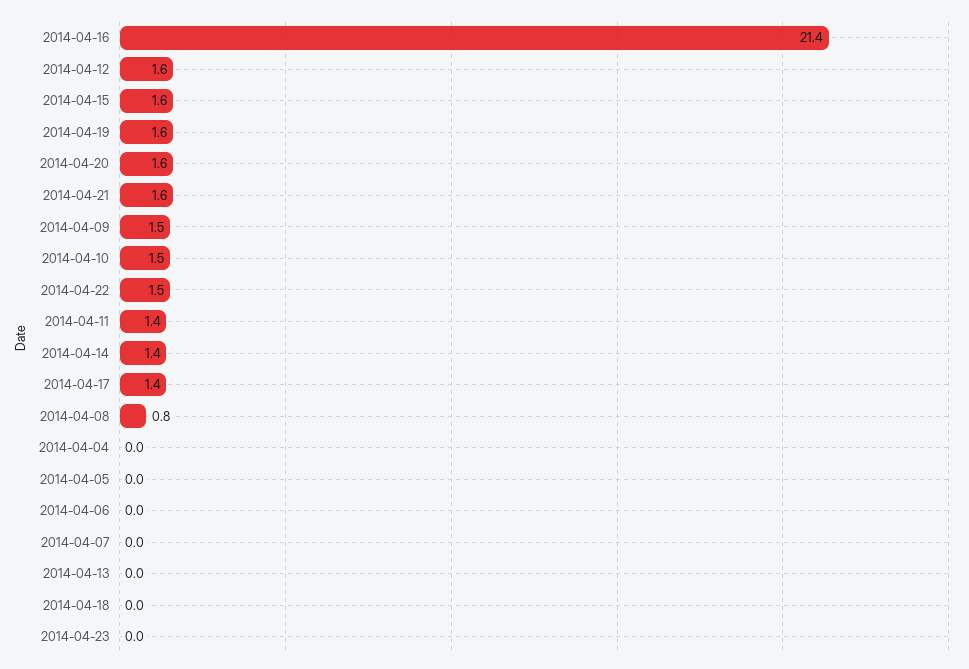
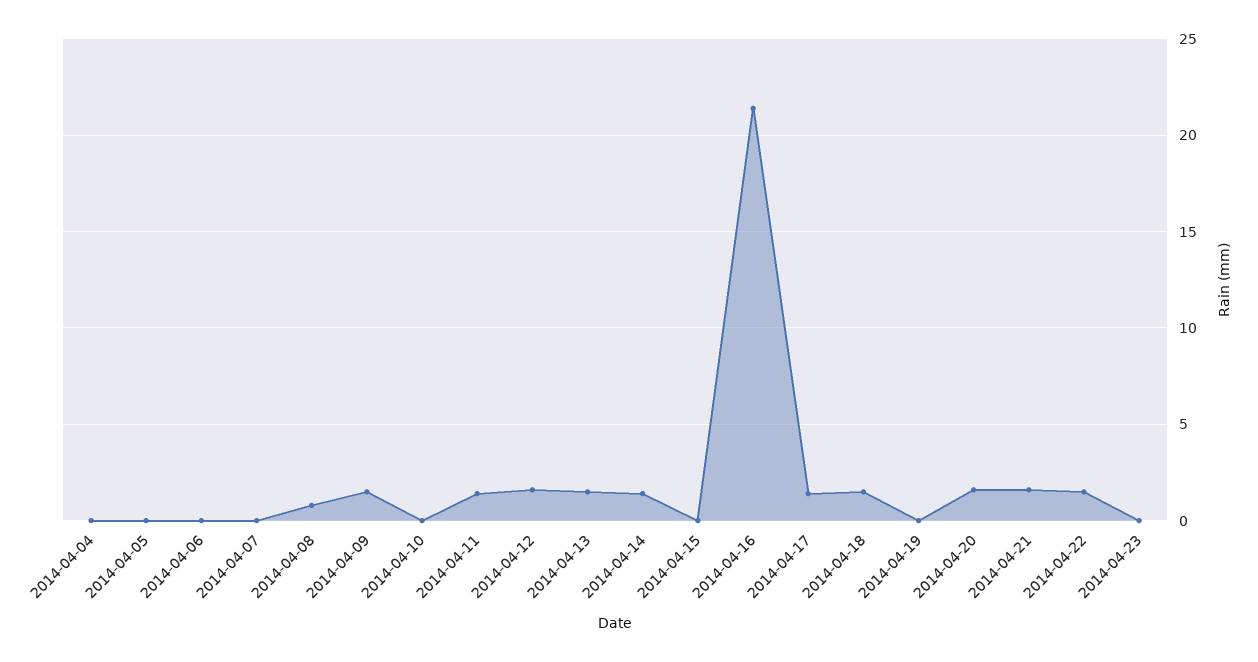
2014-04-15: 1.6 -> 0
2014-04-19: 1.6 -> 0
2014-04-10: 1.5 -> 0
2014-04-13: 0 -> 1.5
2014-04-18: 0 -> 1.5

